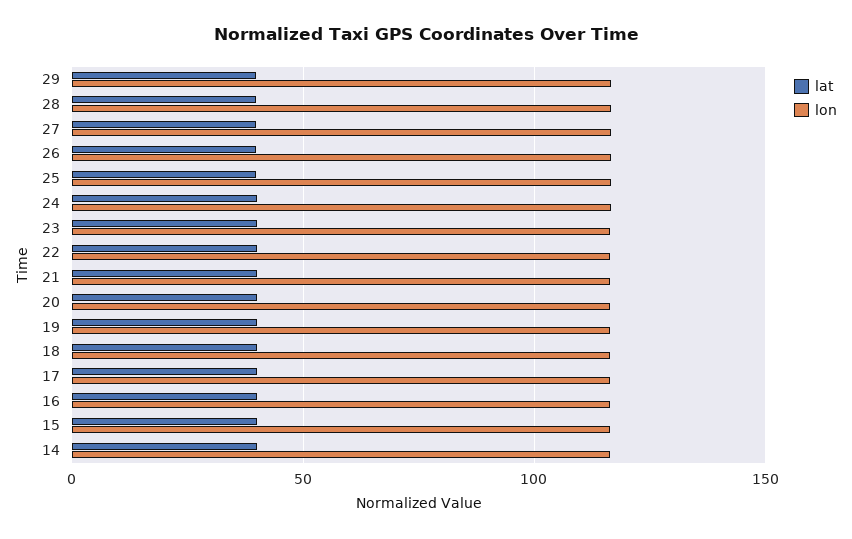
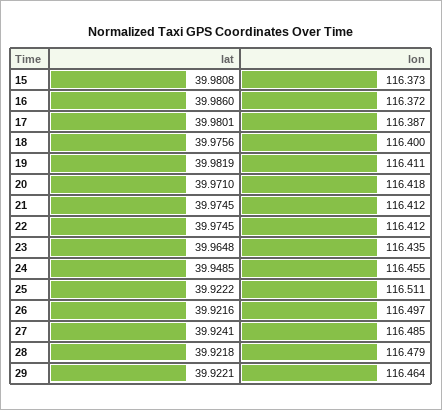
lat, 14: 40 -> none
lon, 14: 115 -> none

